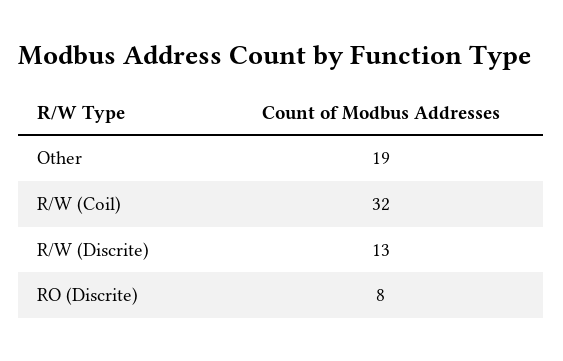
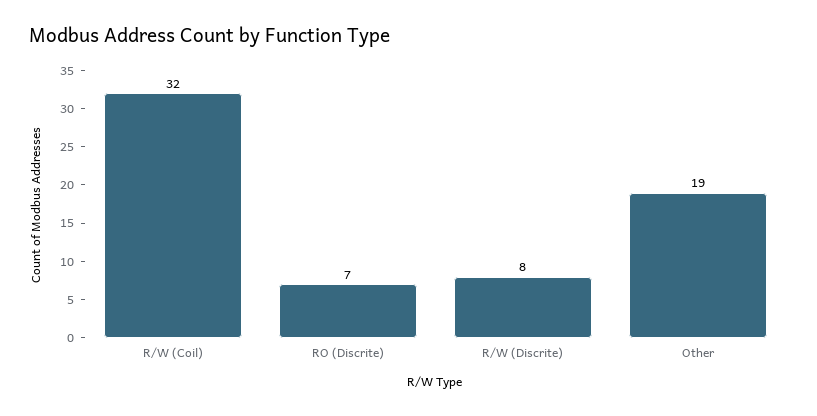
R/W (Discrite): 13 -> 8
RO (Discrite): 8 -> 7

